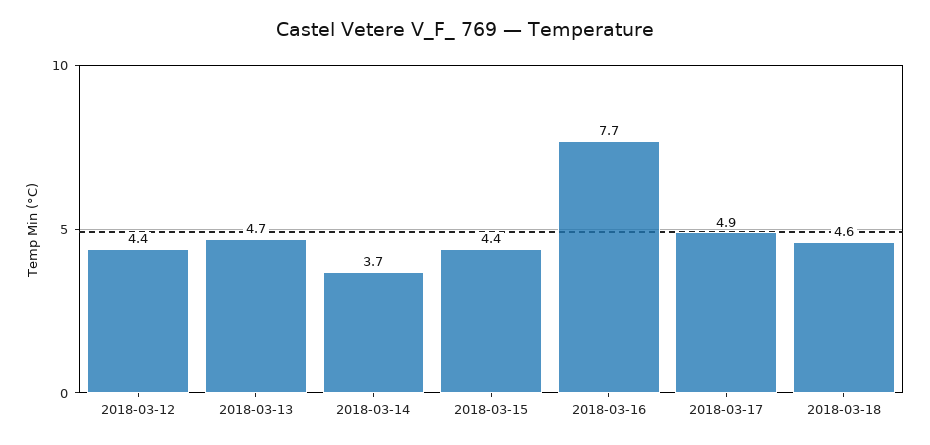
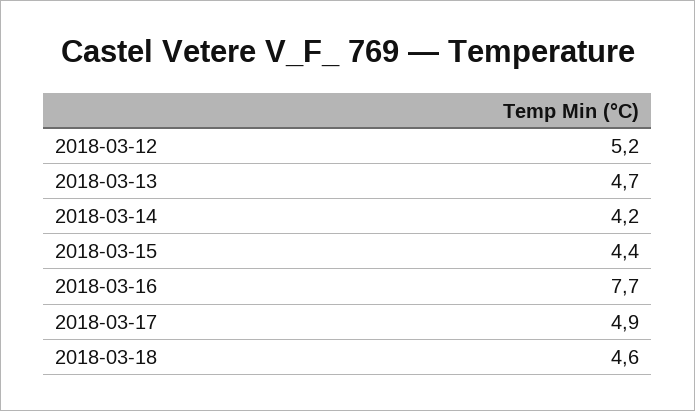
2018-03-12: 4.4 -> 5.2
2018-03-14: 3.7 -> 4.2

